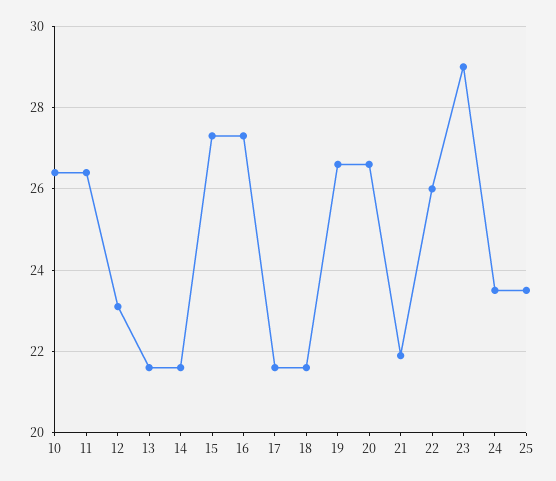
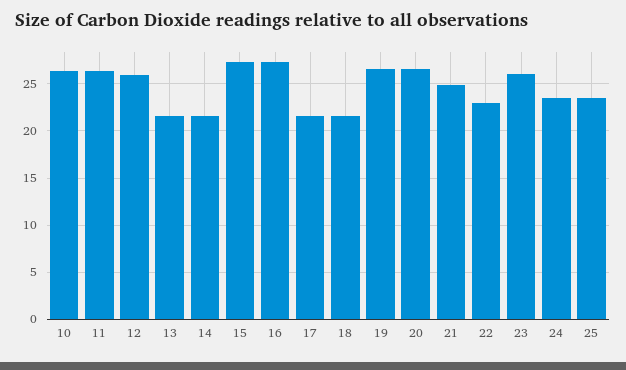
12: 23 -> 26
21: 22 -> 25
22: 26 -> 23
23: 29 -> 26

